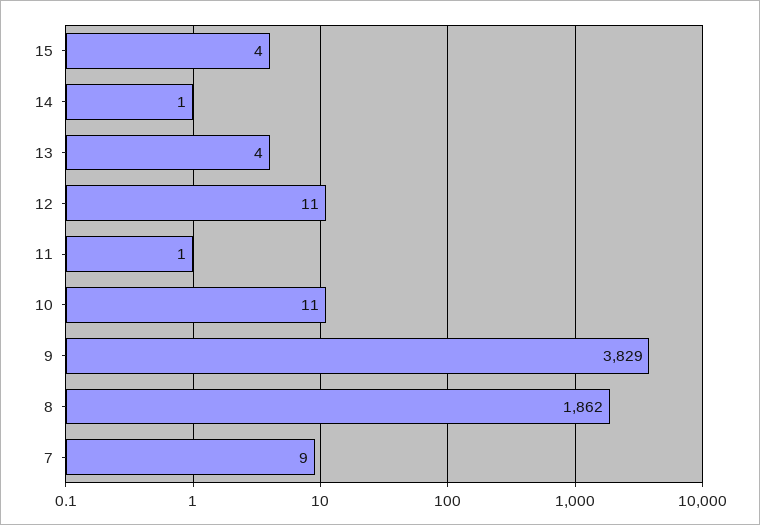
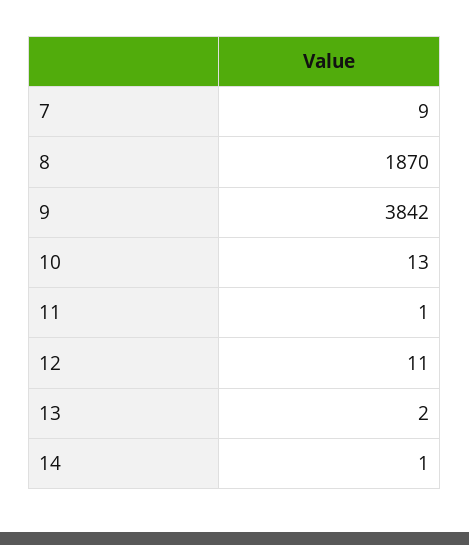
15: 4 -> none
13: 4 -> 2
10: 11 -> 13
9: 3829 -> 3842
8: 1862 -> 1870

